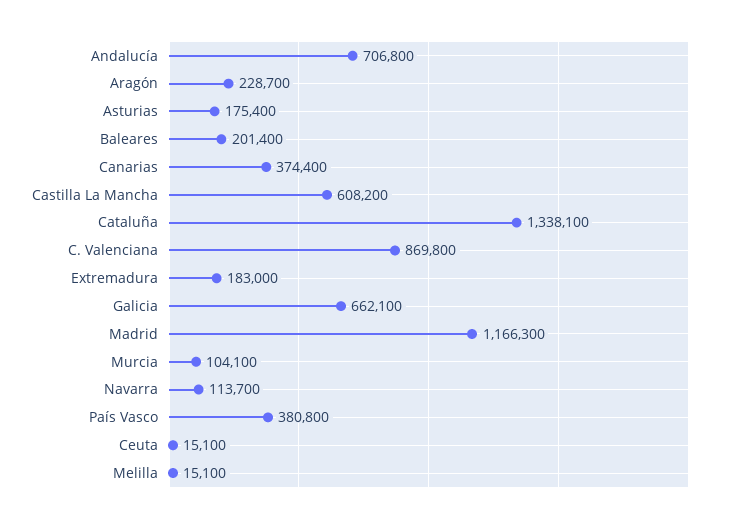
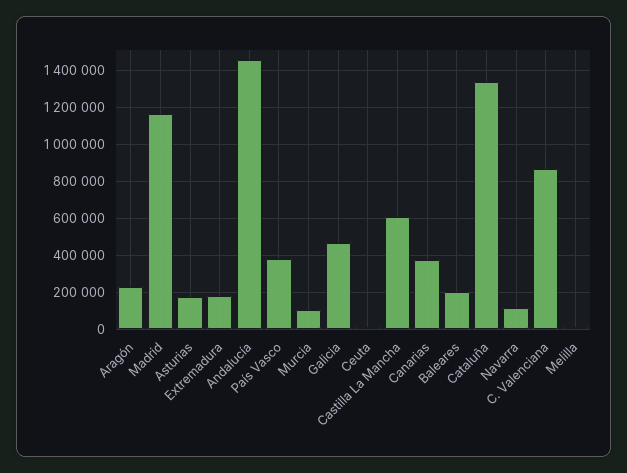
Andalucía: 706800 -> 1450000
Galicia: 662100 -> 450000

